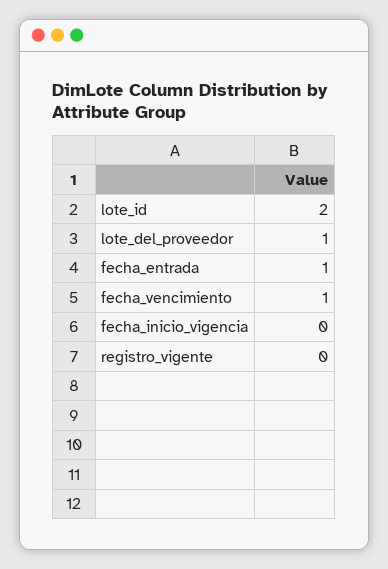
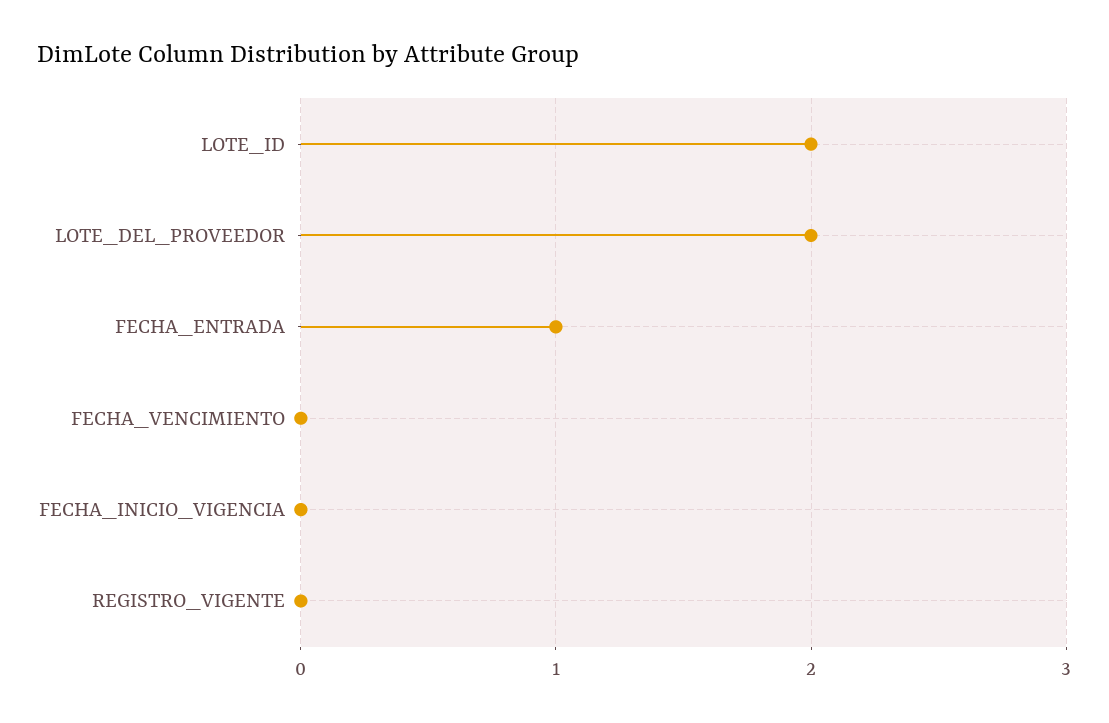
lote_del_proveedor: 1 -> 2
fecha_vencimiento: 1 -> 0

